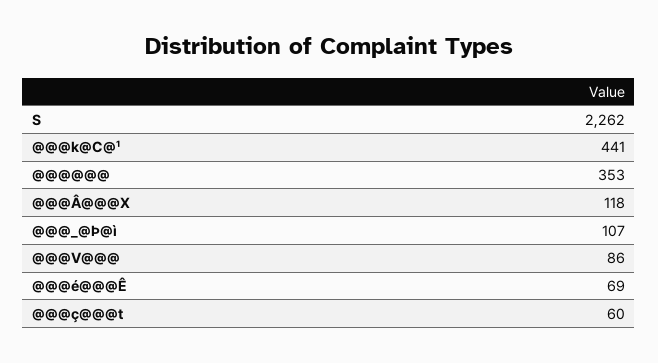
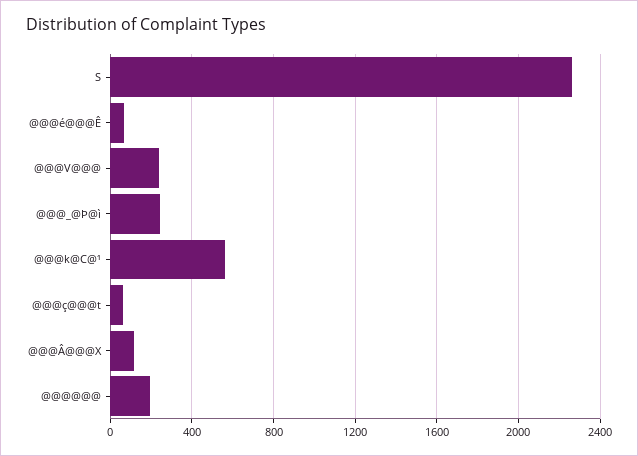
@@@k@C@¹: 441 -> 550
@@@@@@: 353 -> 200
@@@_@Þ@ì: 107 -> 250
@@@V@@@: 86 -> 250

